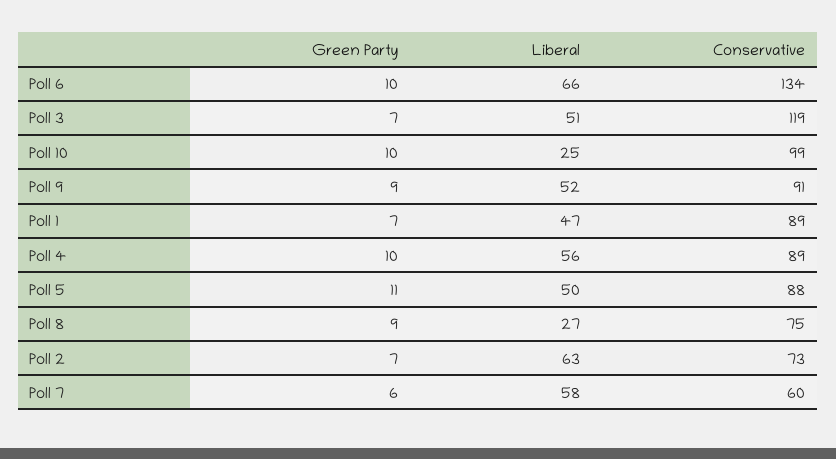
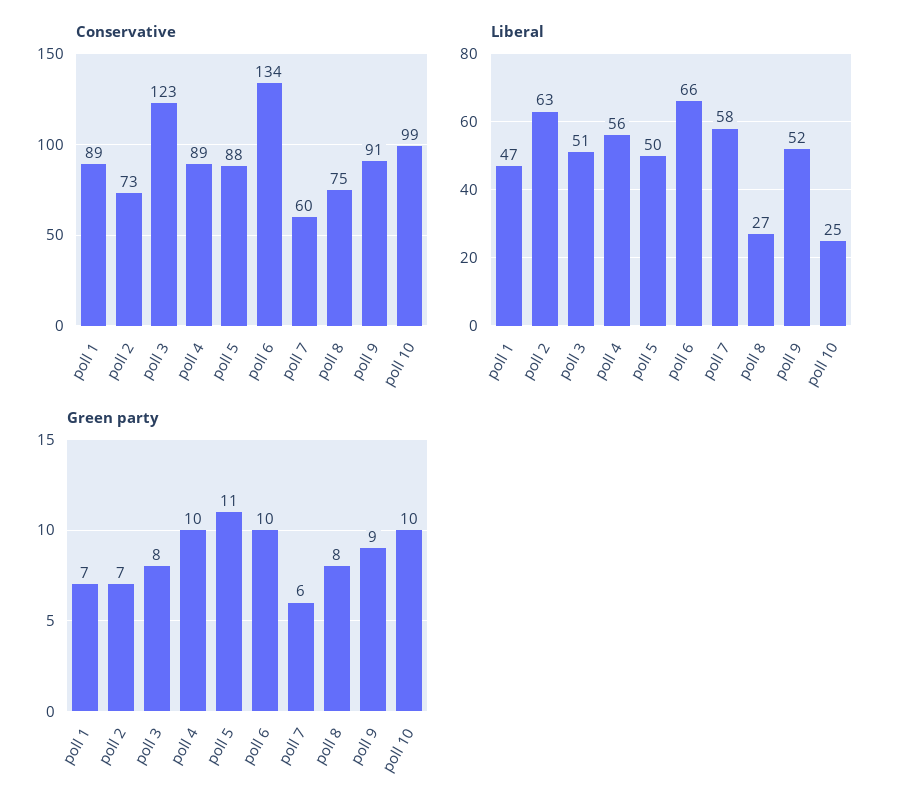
Green Party, Poll 3: 7 -> 8
Conservative, Poll 3: 119 -> 123
Green Party, Poll 8: 9 -> 8

